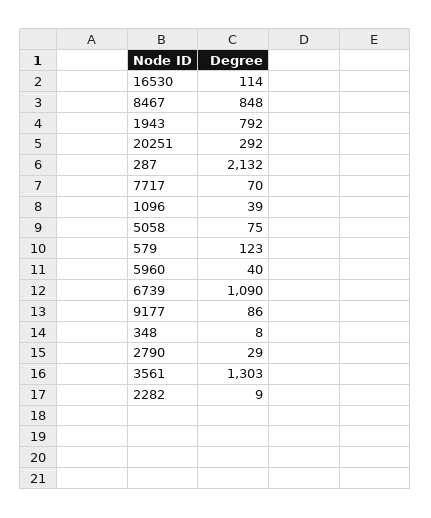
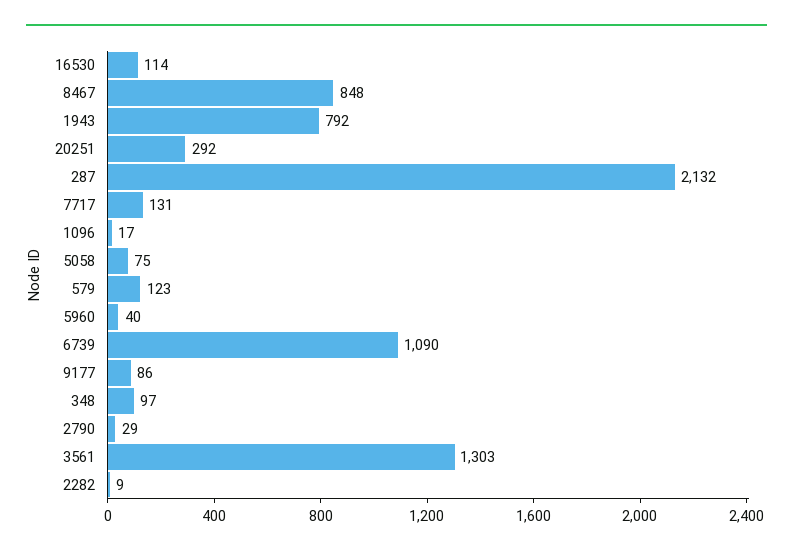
7717: 70 -> 131
1096: 39 -> 17
348: 8 -> 97

